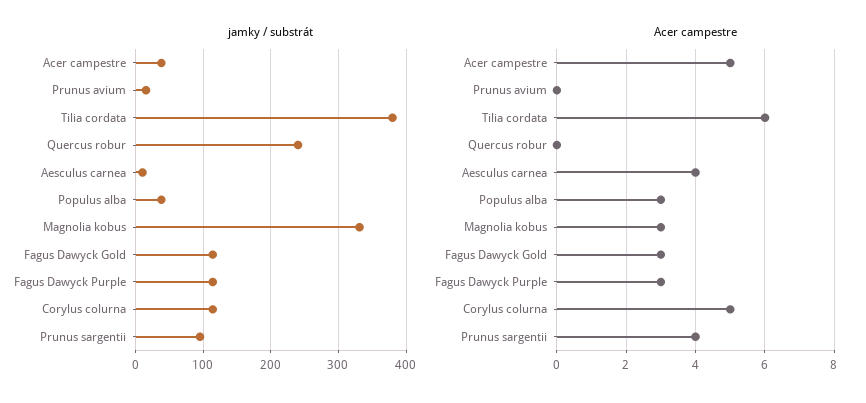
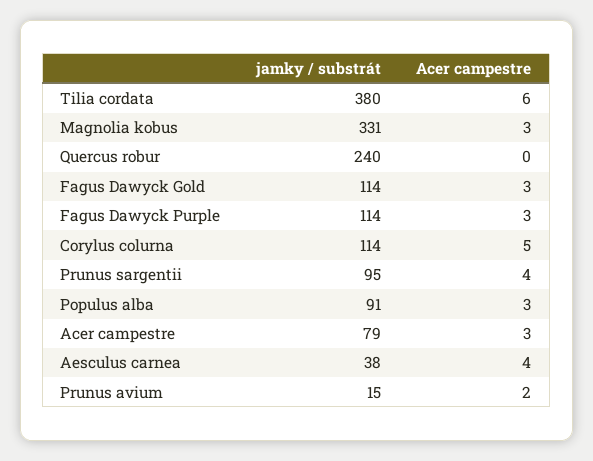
jamky / substrát, Acer campestre: 40 -> 79
jamky / substrát, Aesculus carnea: 10 -> 38
jamky / substrát, Populus alba: 40 -> 91
Acer campestre, Acer campestre: 5 -> 3
Acer campestre, Prunus avium: 0 -> 2

